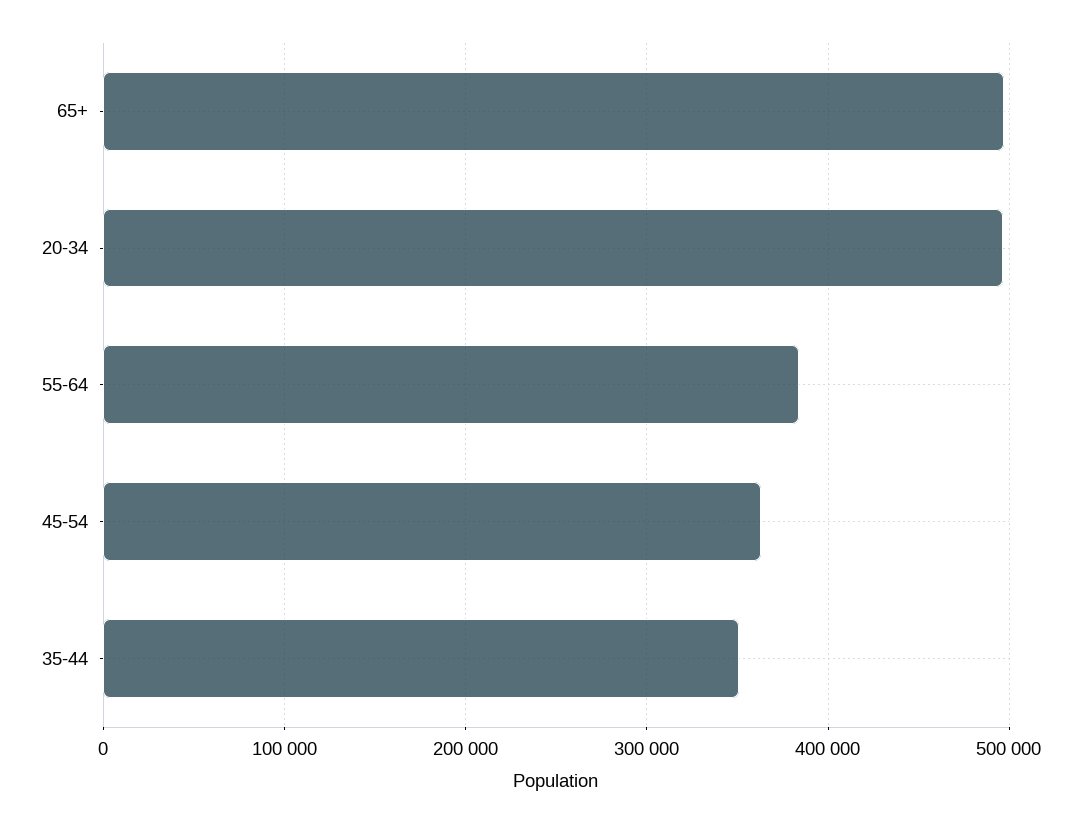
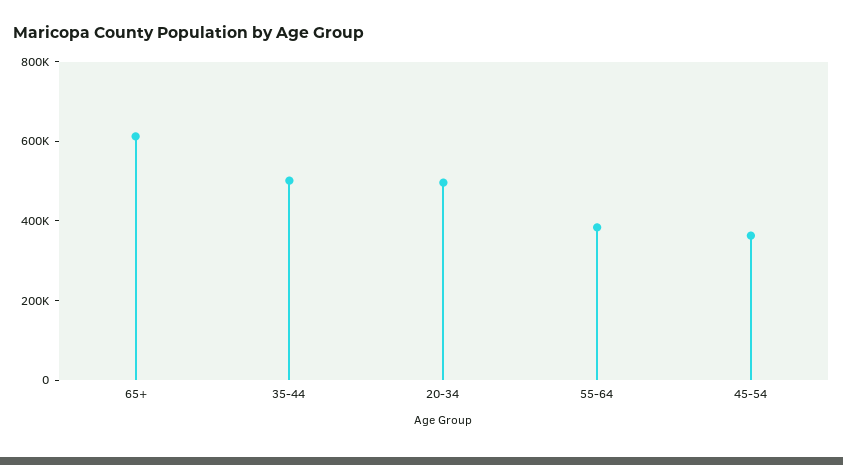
65+: 500000 -> 600000
35-44: 350000 -> 500000

